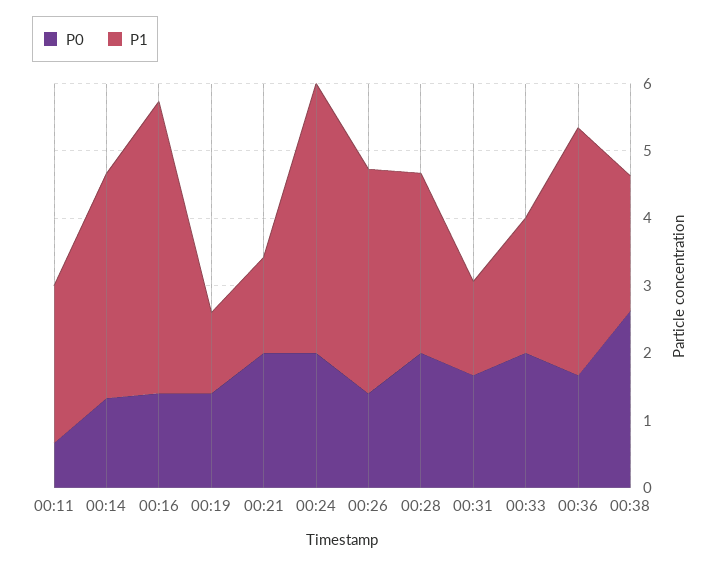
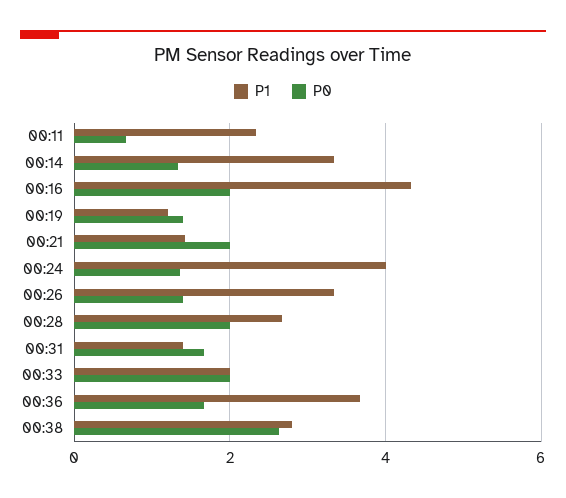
P0, 00:16: 1.4 -> 2
P0, 00:24: 2 -> 1.4
P1, 00:38: 2 -> 2.8

